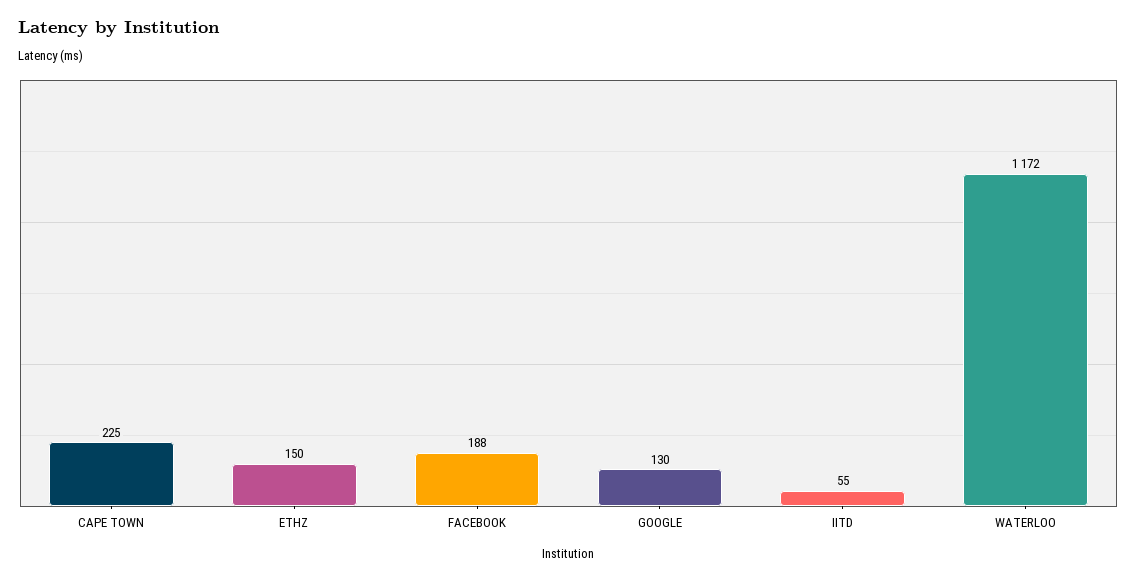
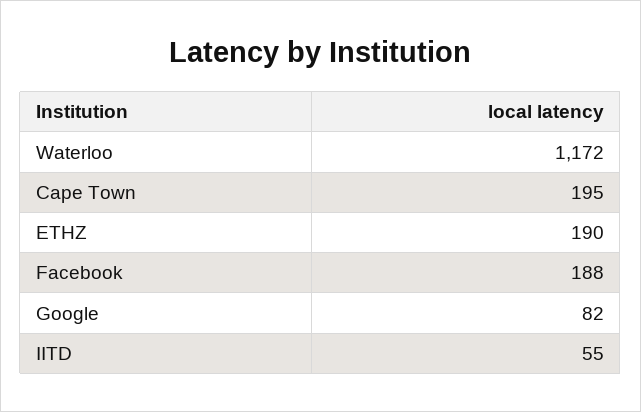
CAPE TOWN: 225 -> 195
ETHZ: 150 -> 190
GOOGLE: 130 -> 82

